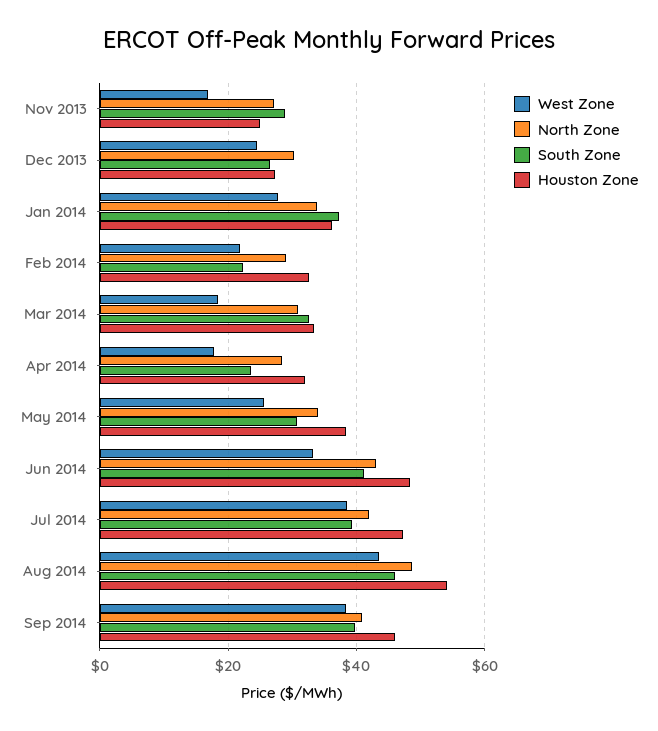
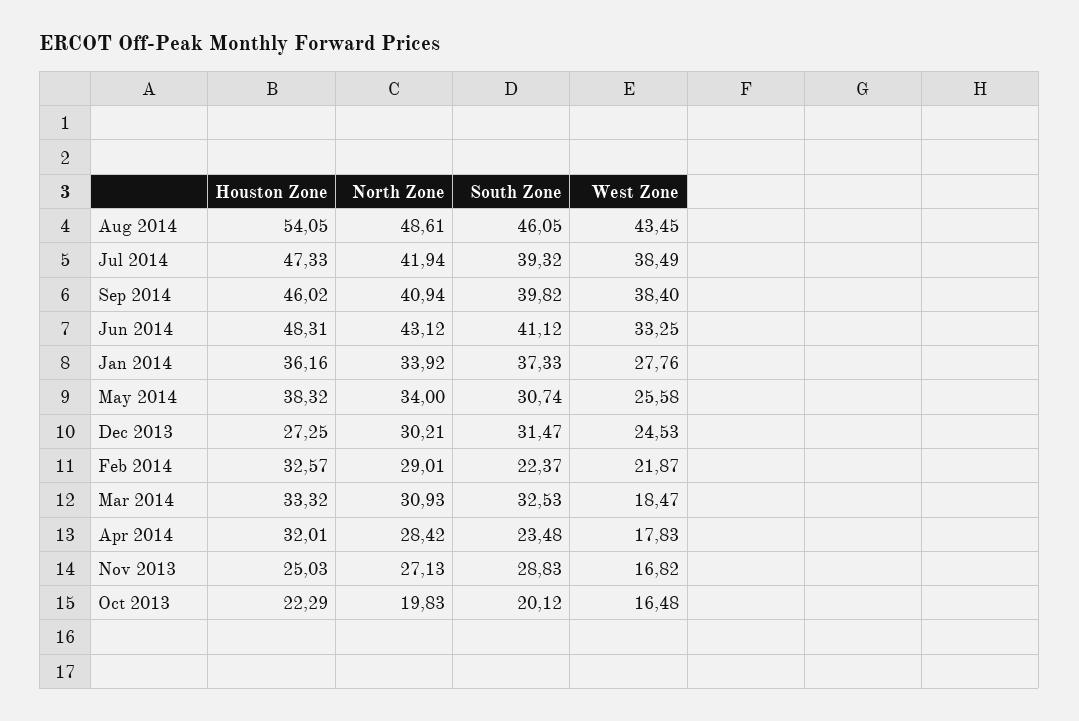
South Zone, Dec 2013: 26 -> 31.47
Houston Zone, Oct 2013: none -> 22.29
North Zone, Oct 2013: none -> 19.83
South Zone, Oct 2013: none -> 20.12
West Zone, Oct 2013: none -> 16.48

